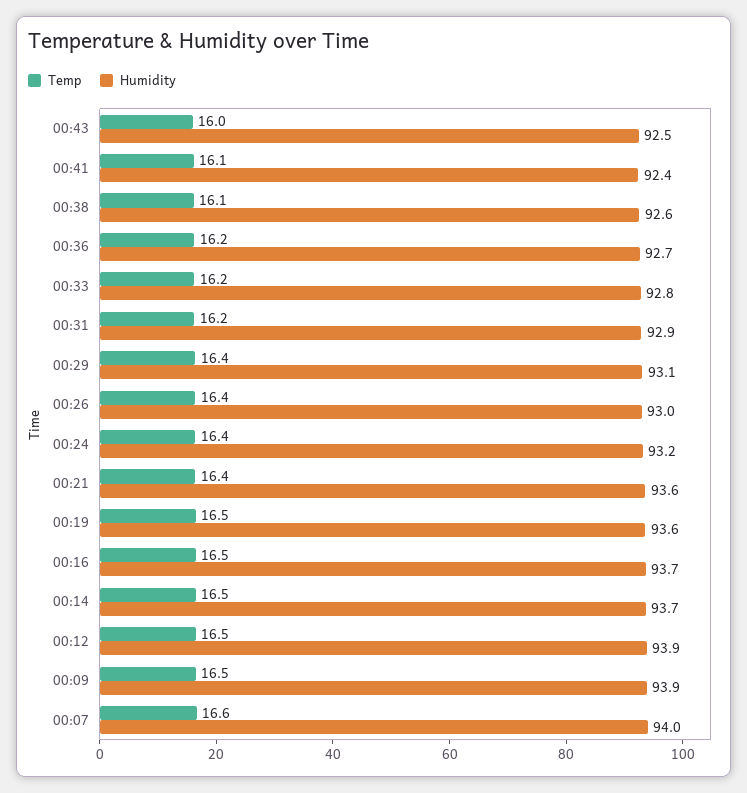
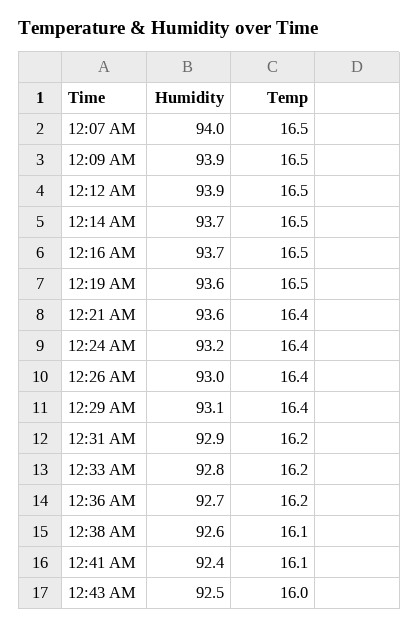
Temp, 00:07: 16.6 -> 16.5

